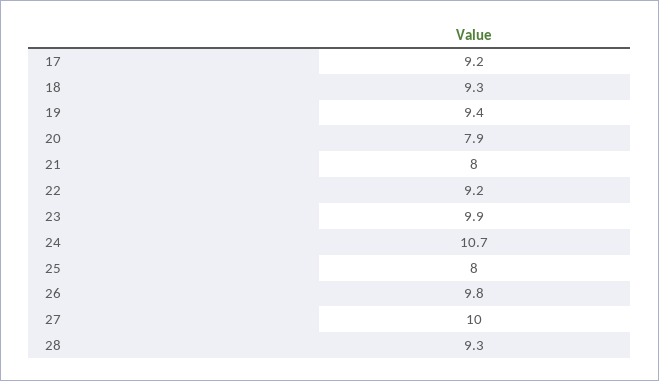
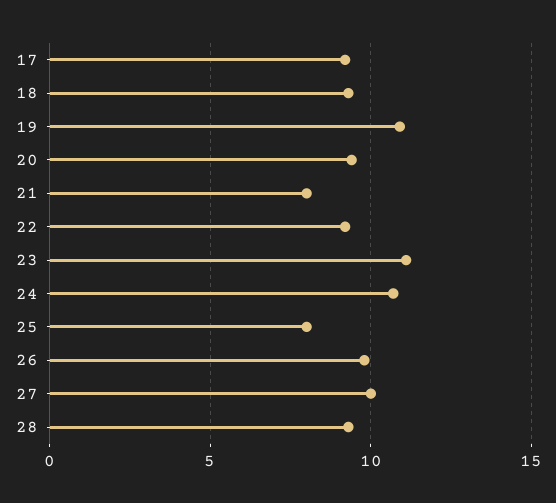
19: 9.4 -> 11
20: 7.9 -> 9.5
23: 9.9 -> 11

